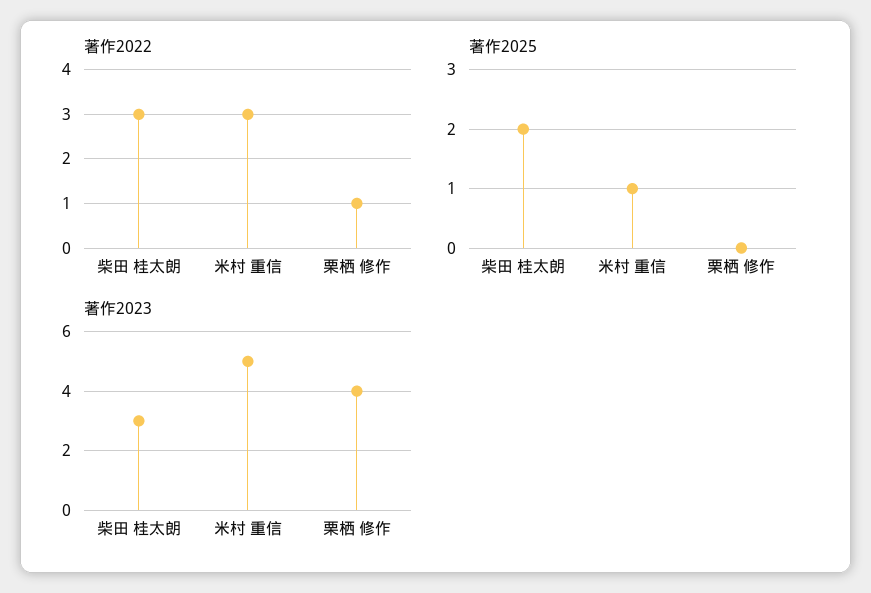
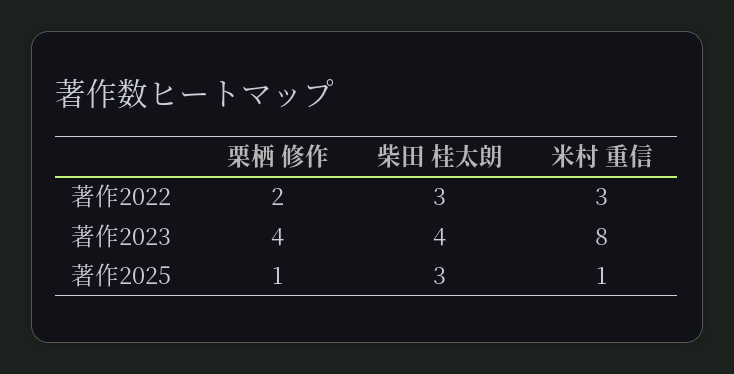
著作2022, 栗栖 修作: 1 -> 2
著作2025, 柴田 桂太朗: 2 -> 3
著作2025, 栗栖 修作: 0 -> 1
著作2023, 柴田 桂太朗: 3 -> 4
著作2023, 米村 重信: 5 -> 8

